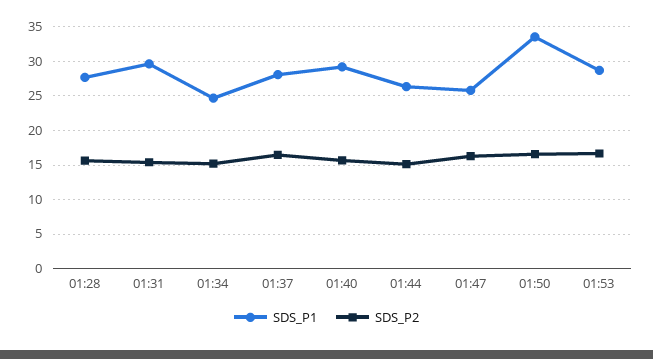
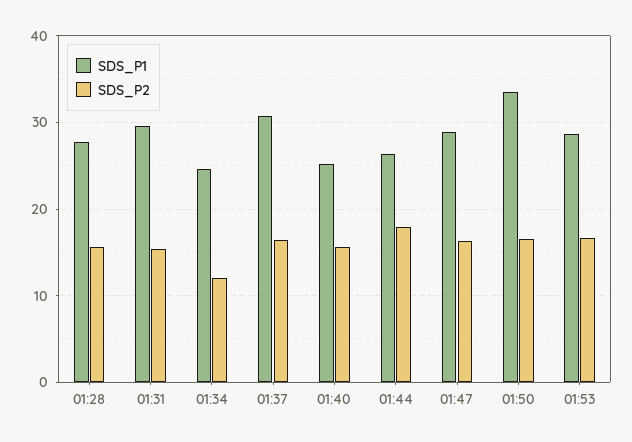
SDS_P2, 01:34: 15 -> 12
SDS_P1, 01:37: 28 -> 31
SDS_P1, 01:40: 29 -> 25
SDS_P2, 01:44: 15 -> 18
SDS_P1, 01:47: 26 -> 29

